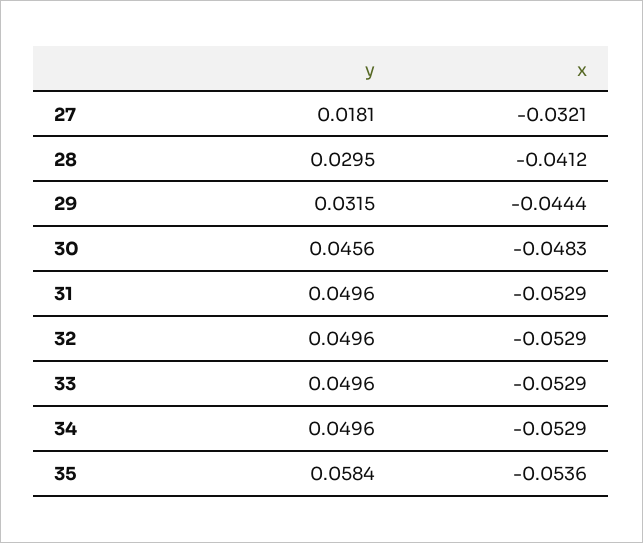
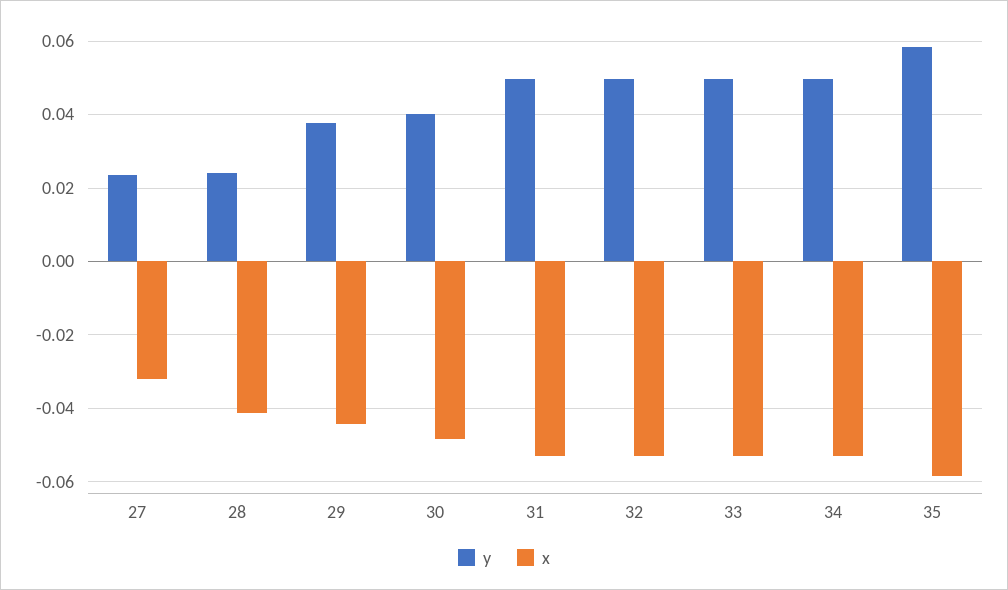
y, 27: 0.0181 -> 0.024
y, 28: 0.0295 -> 0.024
y, 29: 0.0315 -> 0.038
y, 30: 0.0456 -> 0.04
x, 35: -0.0536 -> -0.058

